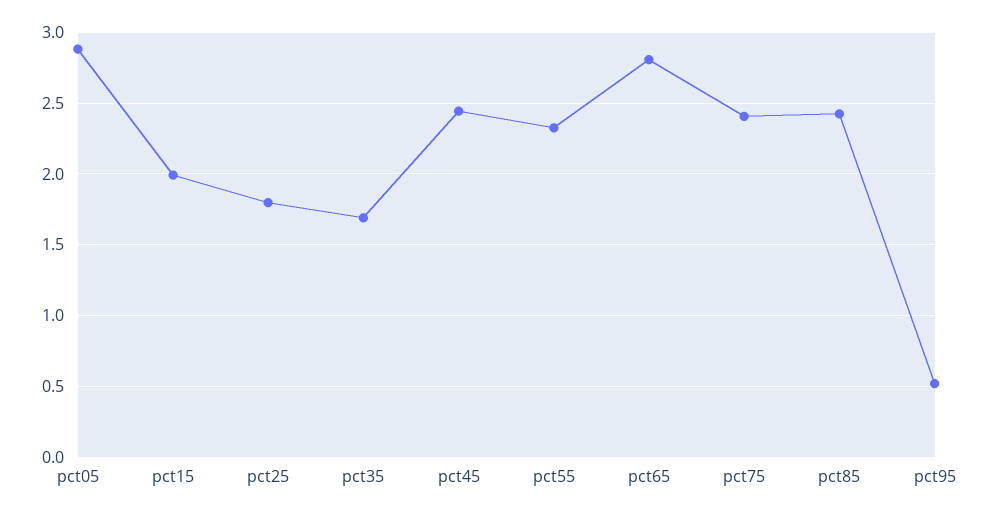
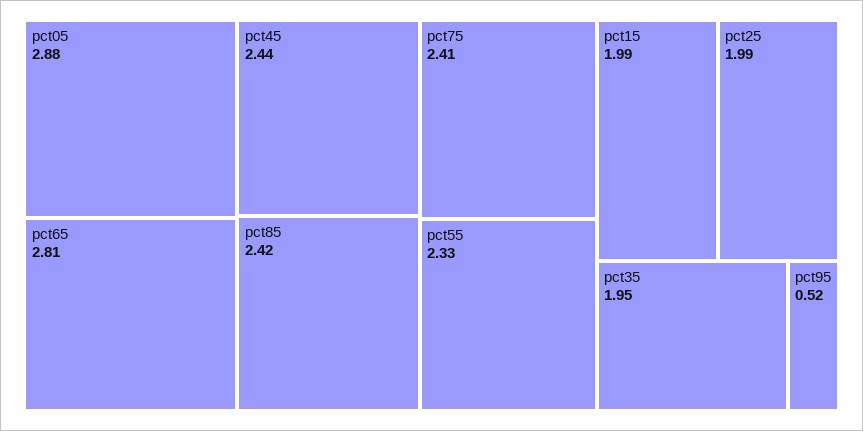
pct25: 1.8 -> 1.99
pct35: 1.7 -> 1.95

